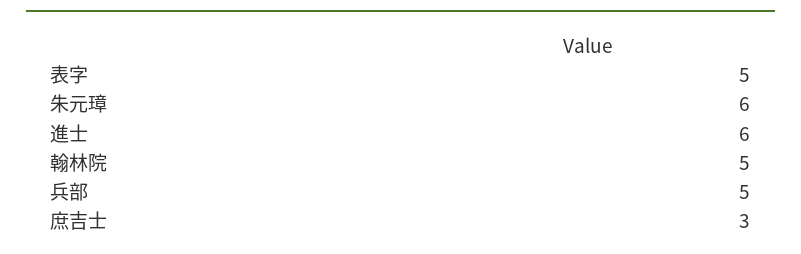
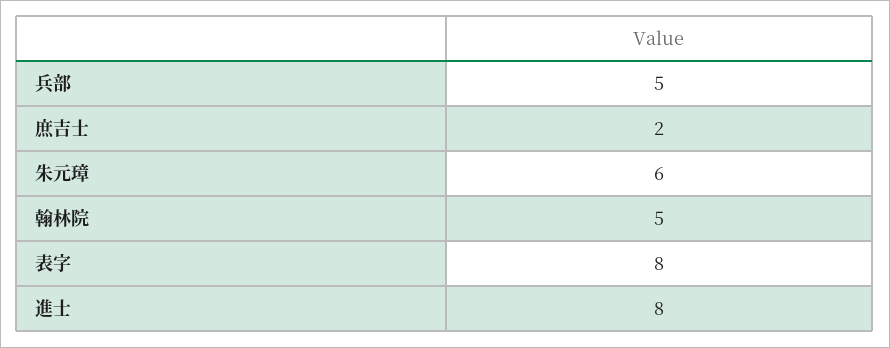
表字: 5 -> 8
進士: 6 -> 8
庶吉士: 3 -> 2

